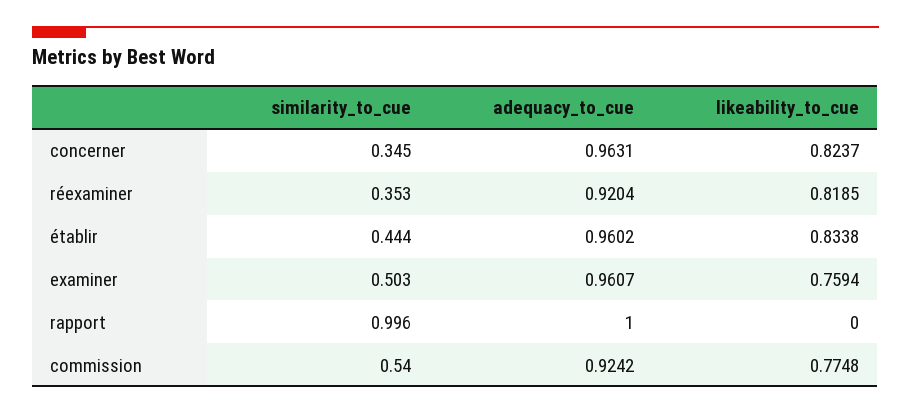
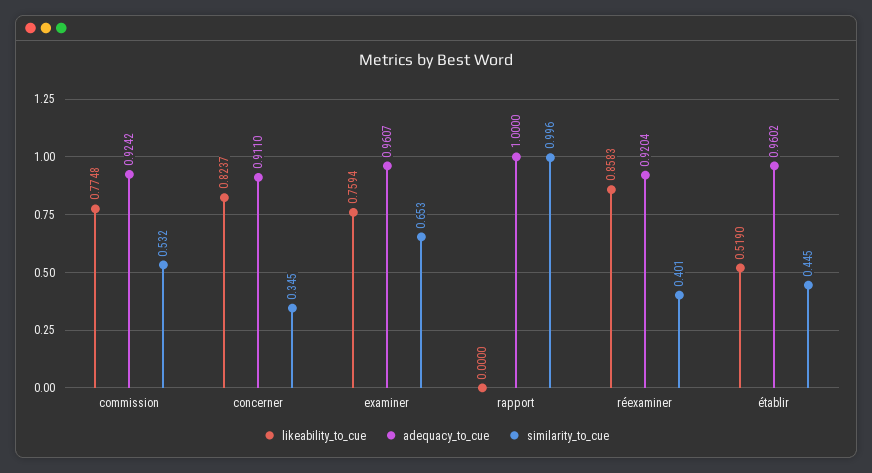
adequacy_to_cue, concerner: 0.9631 -> 0.911
similarity_to_cue, réexaminer: 0.353 -> 0.401
likeability_to_cue, réexaminer: 0.8185 -> 0.8583
similarity_to_cue, établir: 0.444 -> 0.445
likeability_to_cue, établir: 0.8338 -> 0.519
similarity_to_cue, examiner: 0.503 -> 0.653
similarity_to_cue, commission: 0.54 -> 0.532

